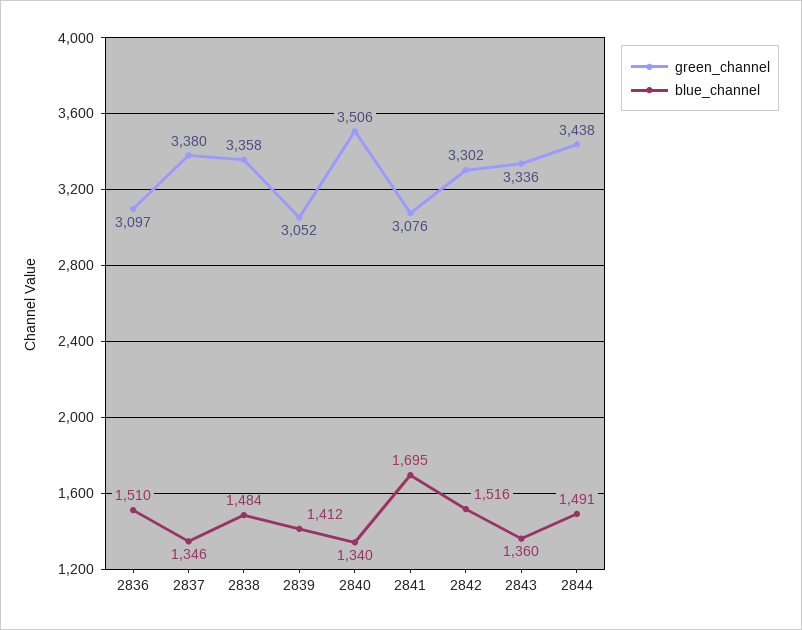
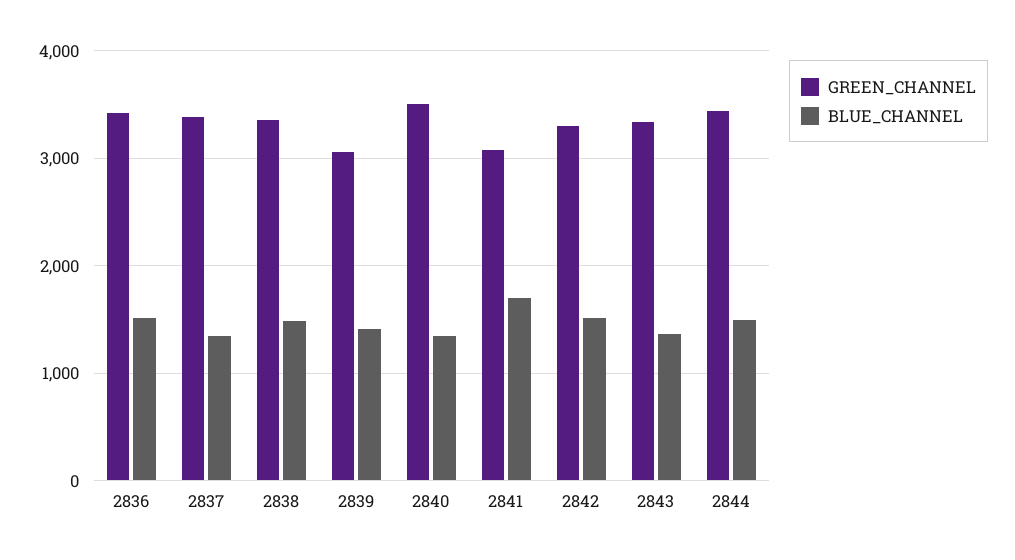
green_channel, 2836: 3097 -> 3400

